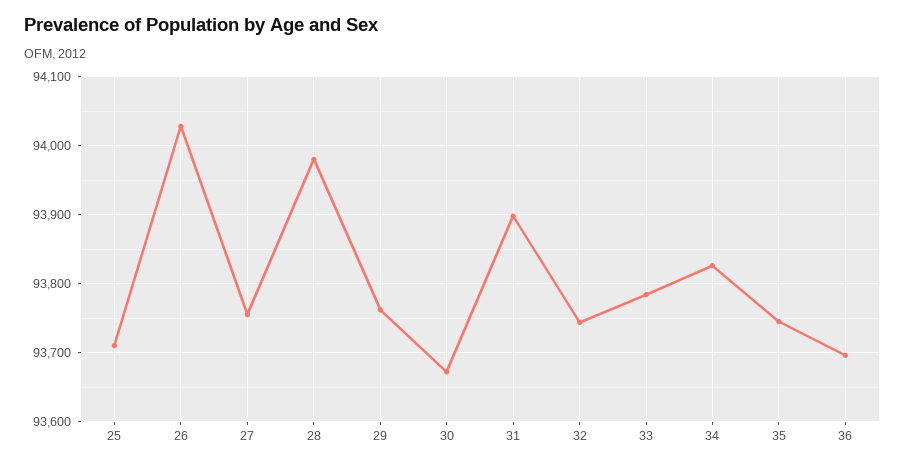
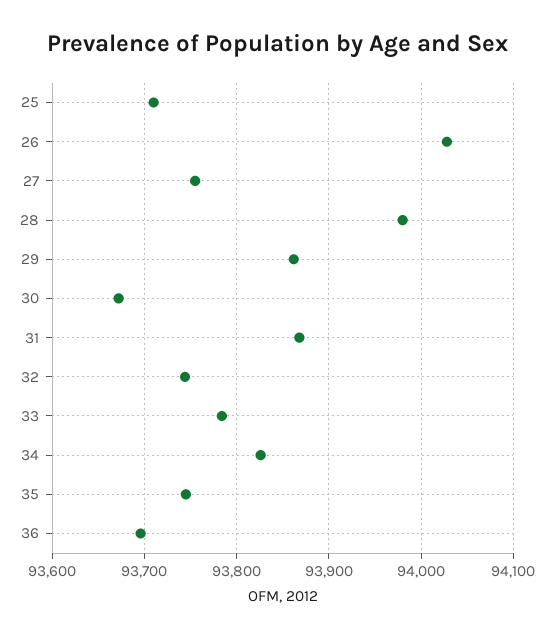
29: 93760 -> 93860
31: 93900 -> 93870

